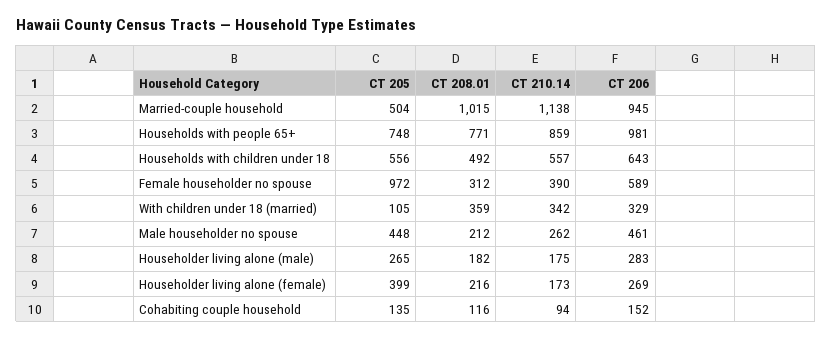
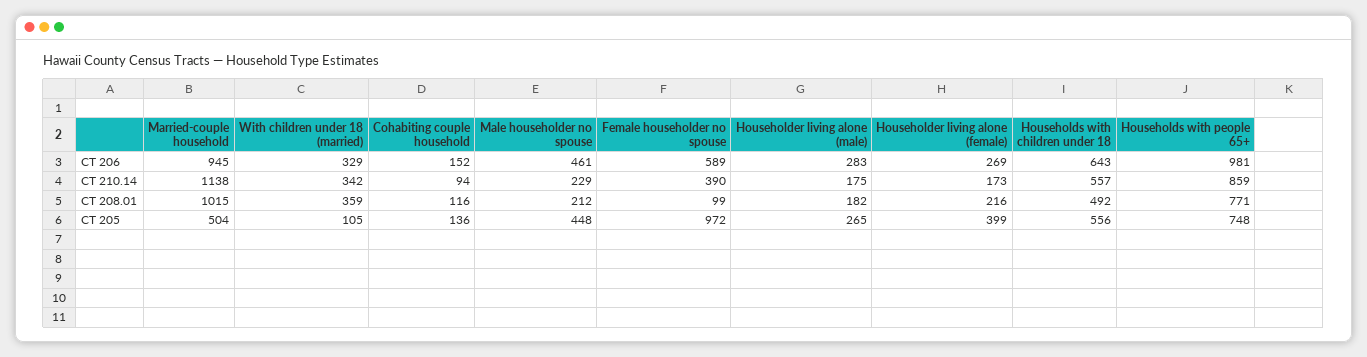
CT 208.01, Female householder no spouse: 312 -> 99
CT 210.14, Male householder no spouse: 262 -> 229
CT 205, Cohabiting couple household: 135 -> 136

